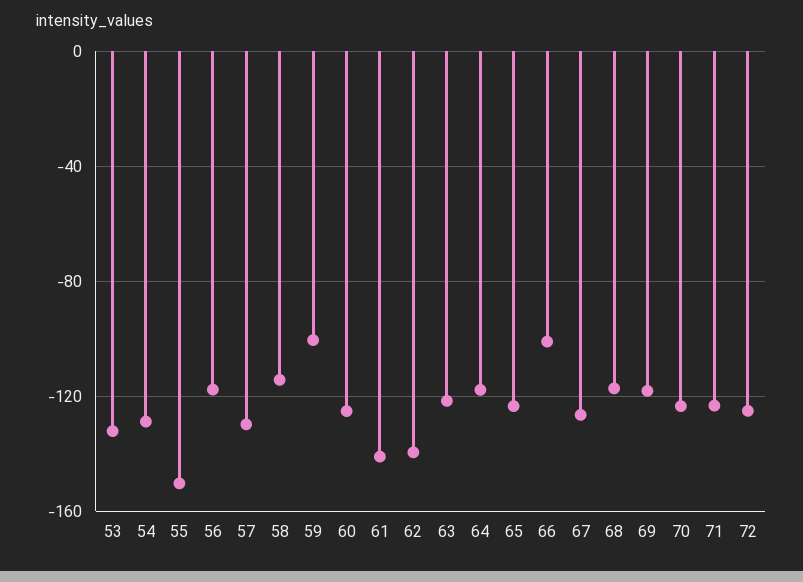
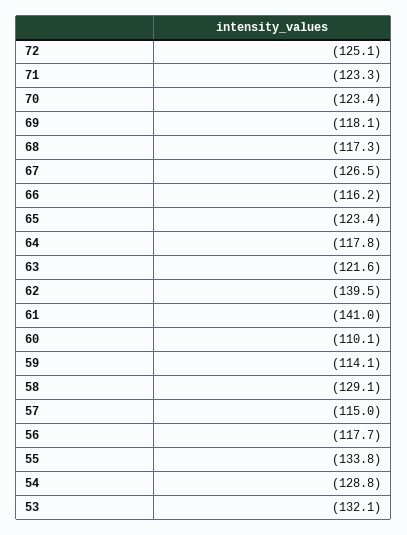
55: -150 -> -133.8
57: -130 -> -115
58: -115 -> -129.1
59: -100 -> -114.1
60: -125 -> -110.1
66: -100 -> -116.2

